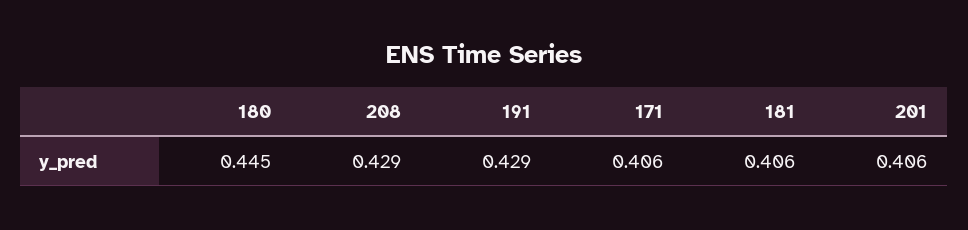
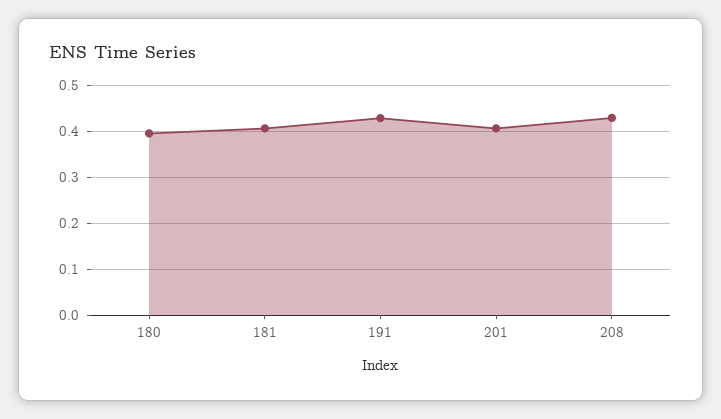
180: 0.445 -> 0.4
171: 0.406 -> none

